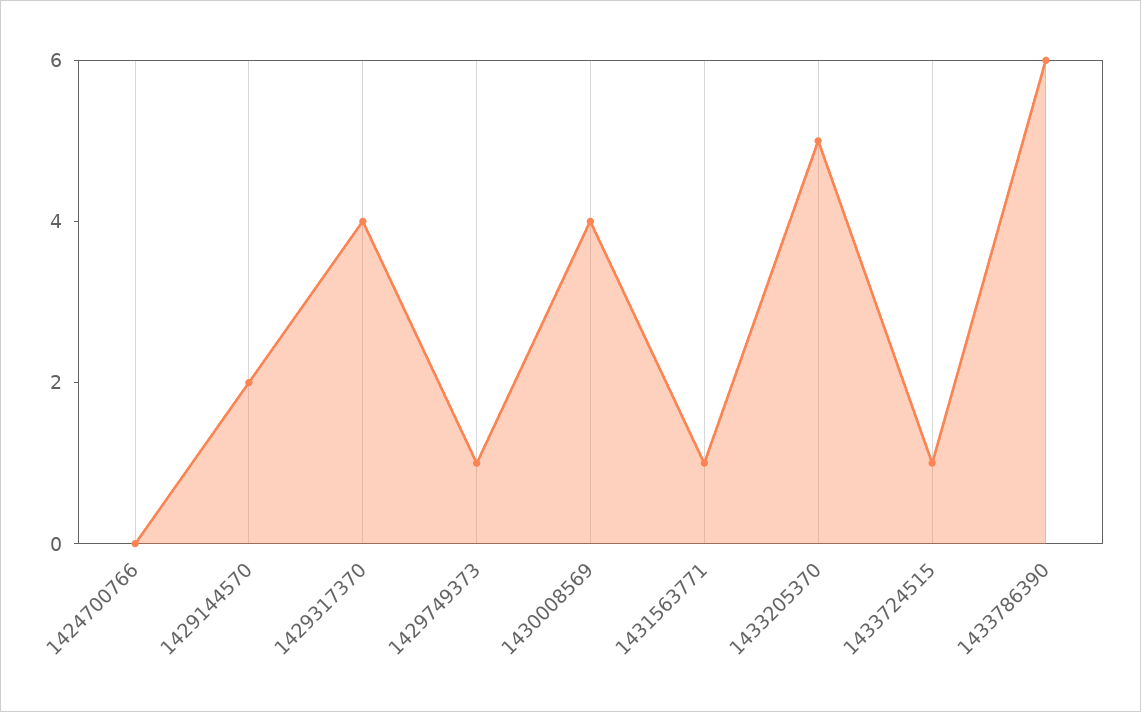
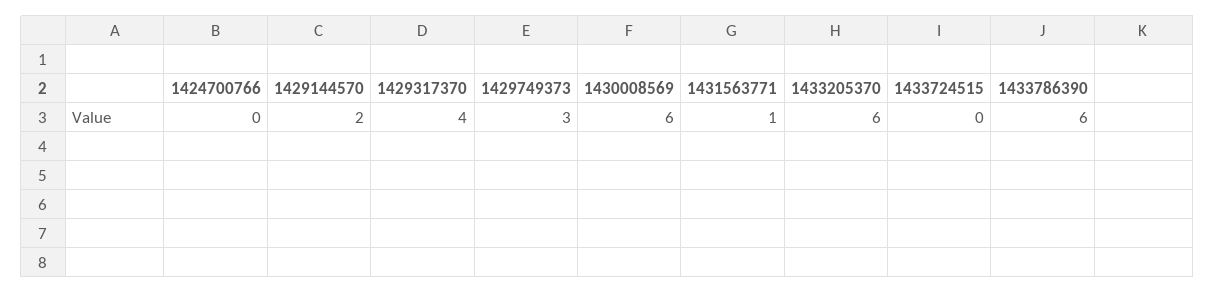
1429749373: 1 -> 3
1430008569: 4 -> 6
1433205370: 5 -> 6
1433724515: 1 -> 0

